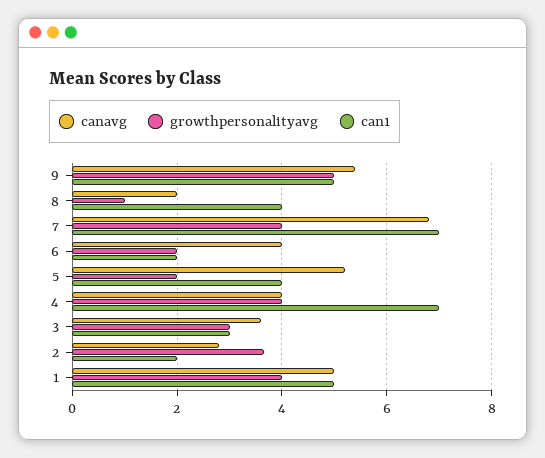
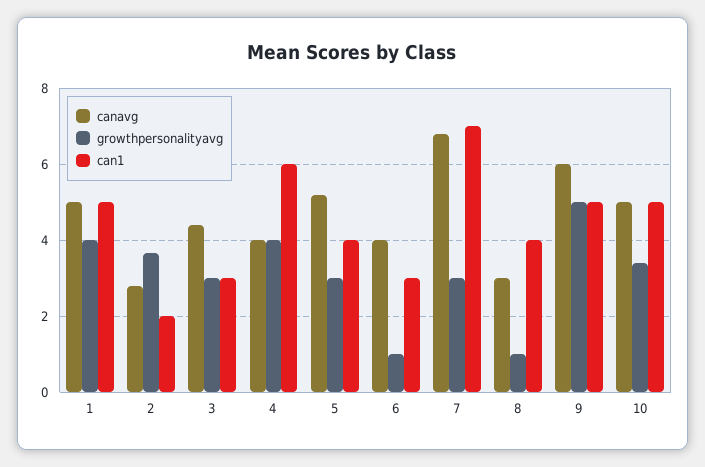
canavg, 9: 5.4 -> 6
canavg, 8: 2 -> 3
growthpersonalityavg, 7: 4 -> 3
growthpersonalityavg, 6: 2 -> 1
can1, 6: 2 -> 3
growthpersonalityavg, 5: 2 -> 3
can1, 4: 7 -> 6
canavg, 3: 3.6 -> 4.4
canavg, 10: none -> 5
growthpersonalityavg, 10: none -> 3.4
can1, 10: none -> 5

